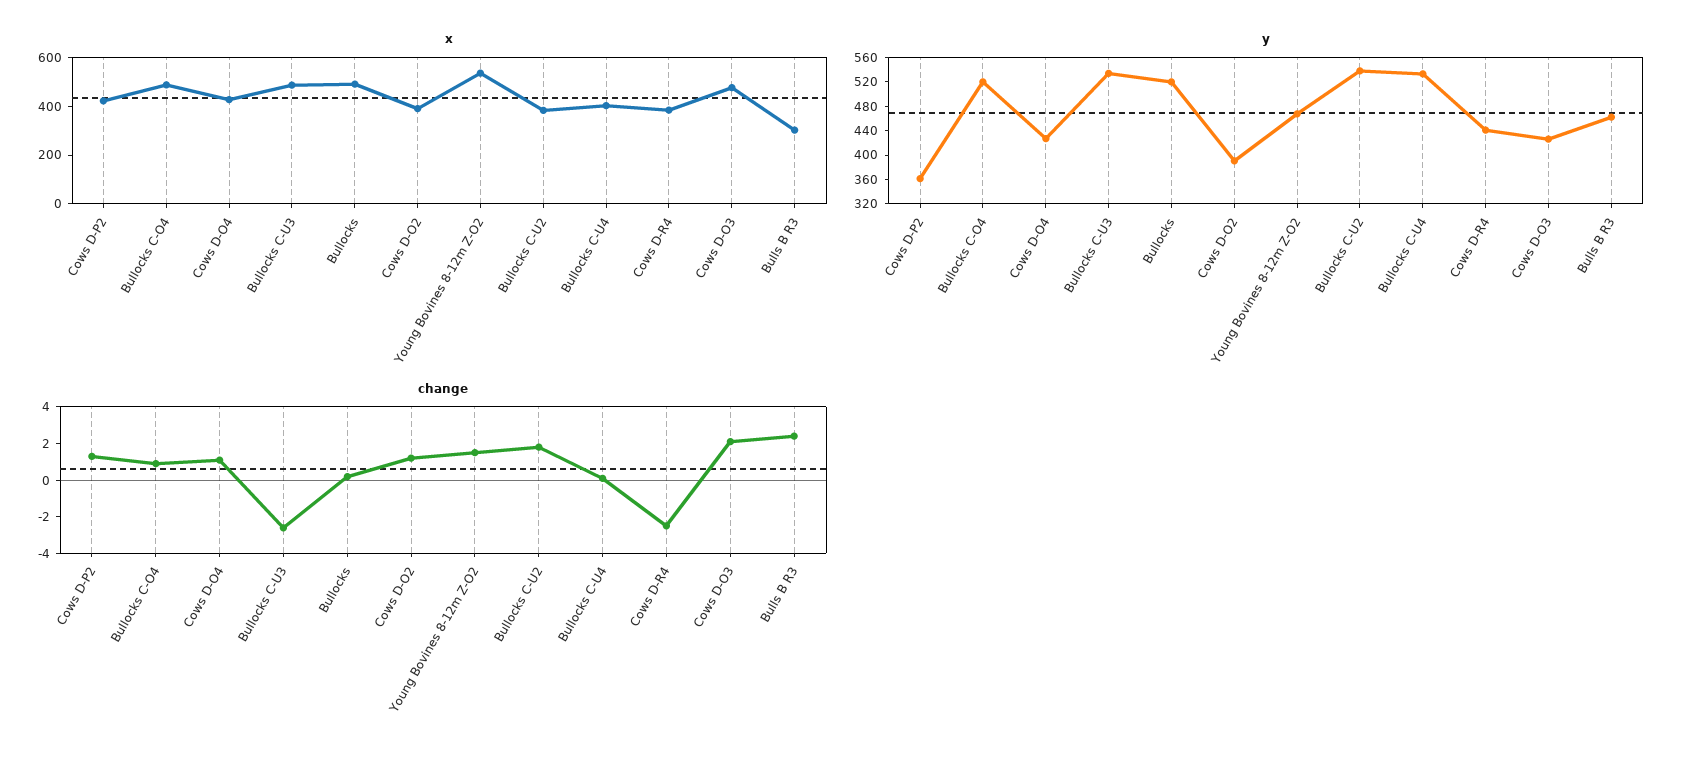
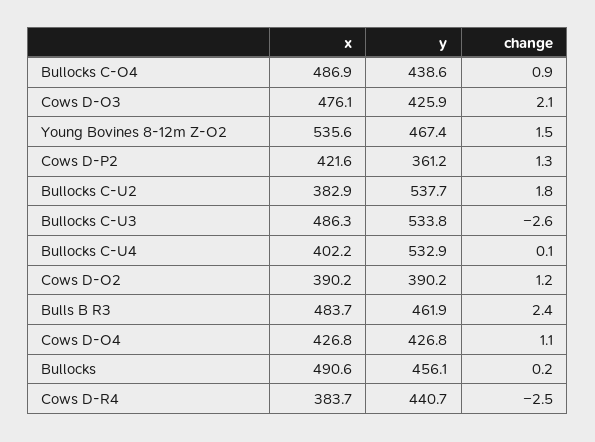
x, Bulls B R3: 300 -> 483.7
y, Bullocks C-O4: 520 -> 438.6
y, Bullocks: 520 -> 456.1

